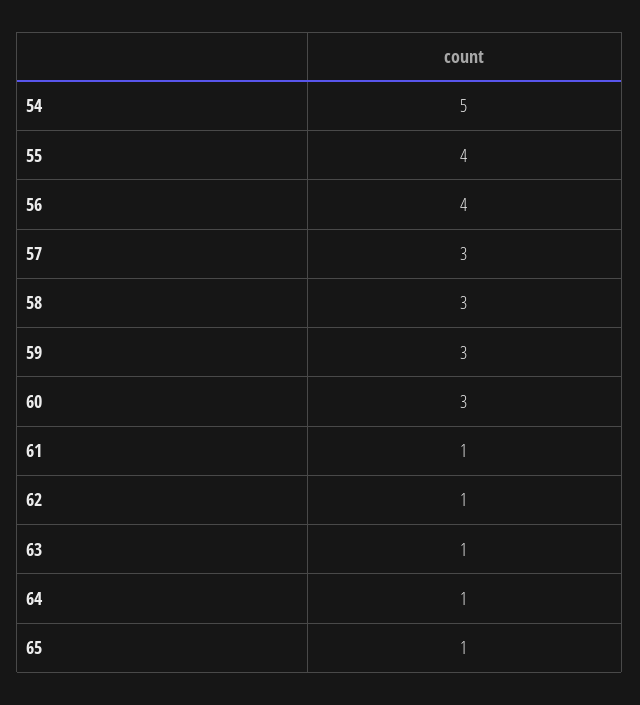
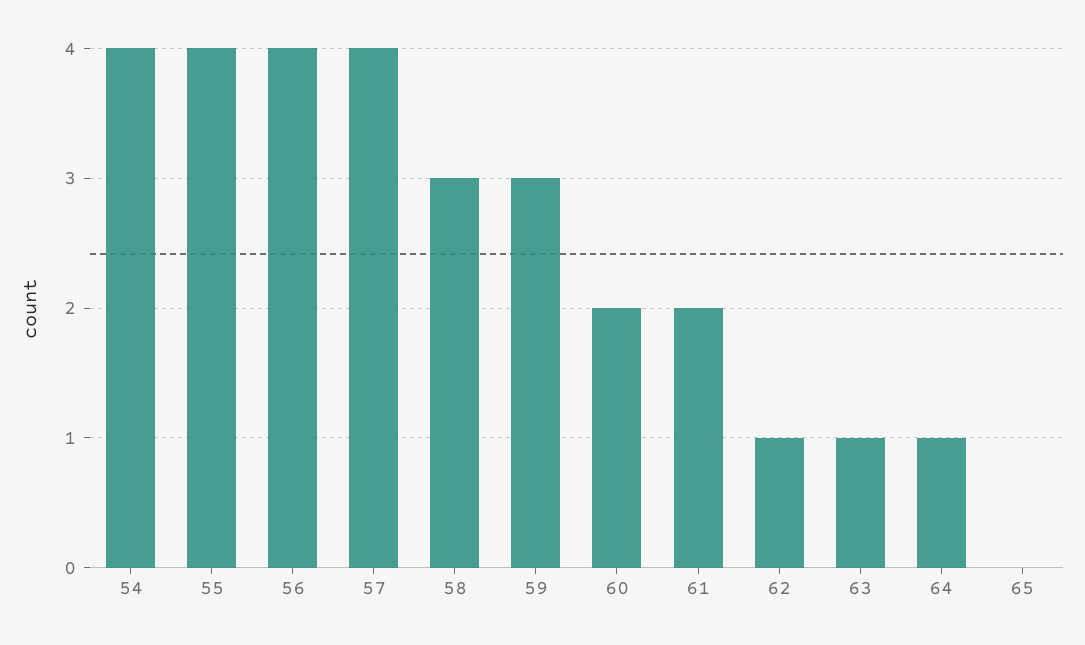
54: 5 -> 4
57: 3 -> 4
60: 3 -> 2
61: 1 -> 2
65: 1 -> 0

